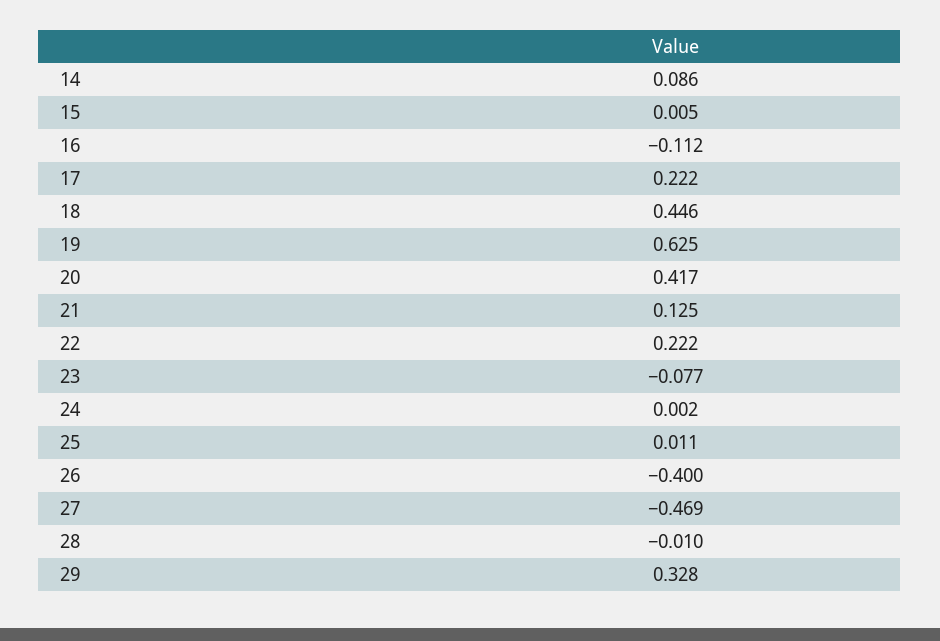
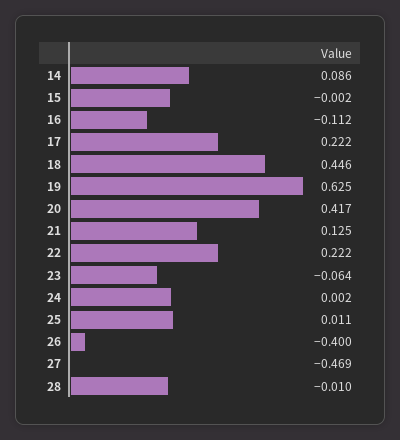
15: 0.005 -> -0.002
23: -0.077 -> -0.064
29: 0.328 -> none

